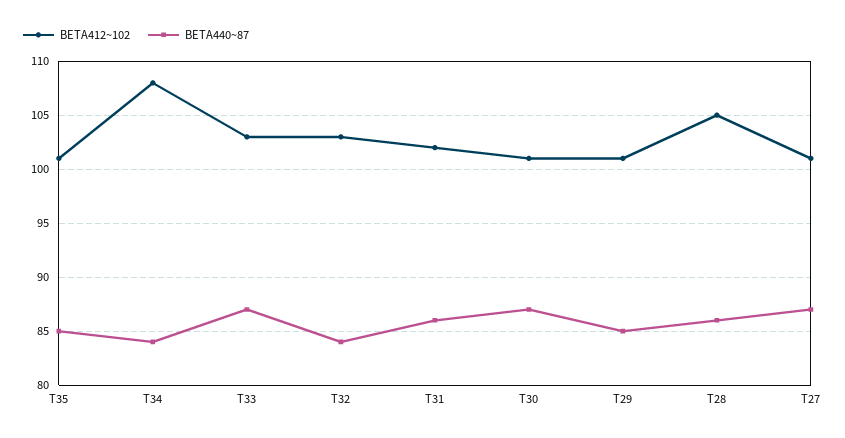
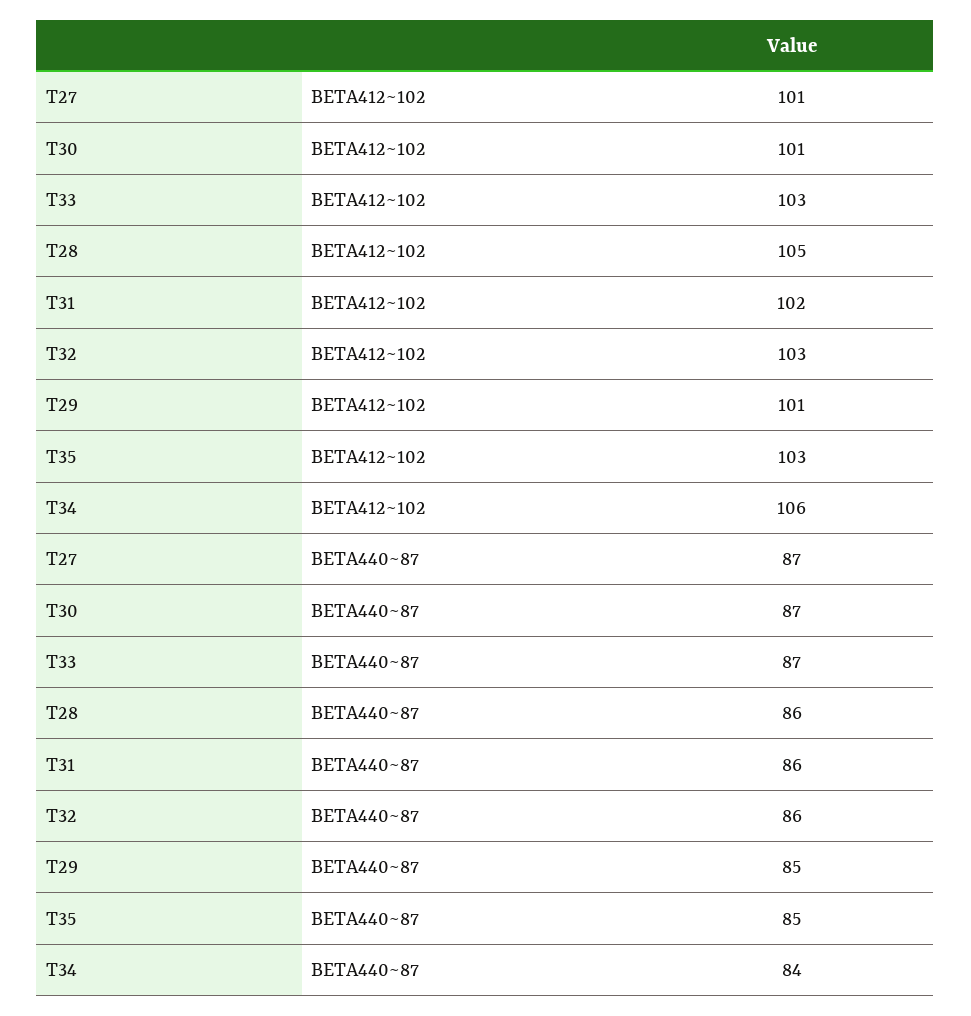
BETA412~102, T35: 101 -> 103
BETA412~102, T34: 108 -> 106
BETA440~87, T32: 84 -> 86

